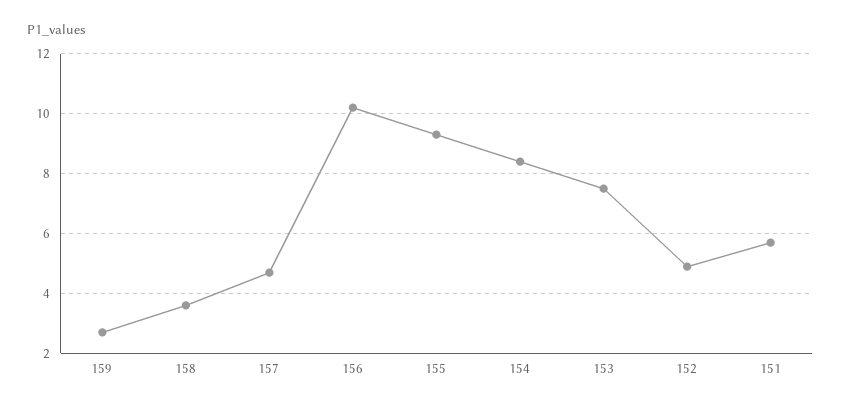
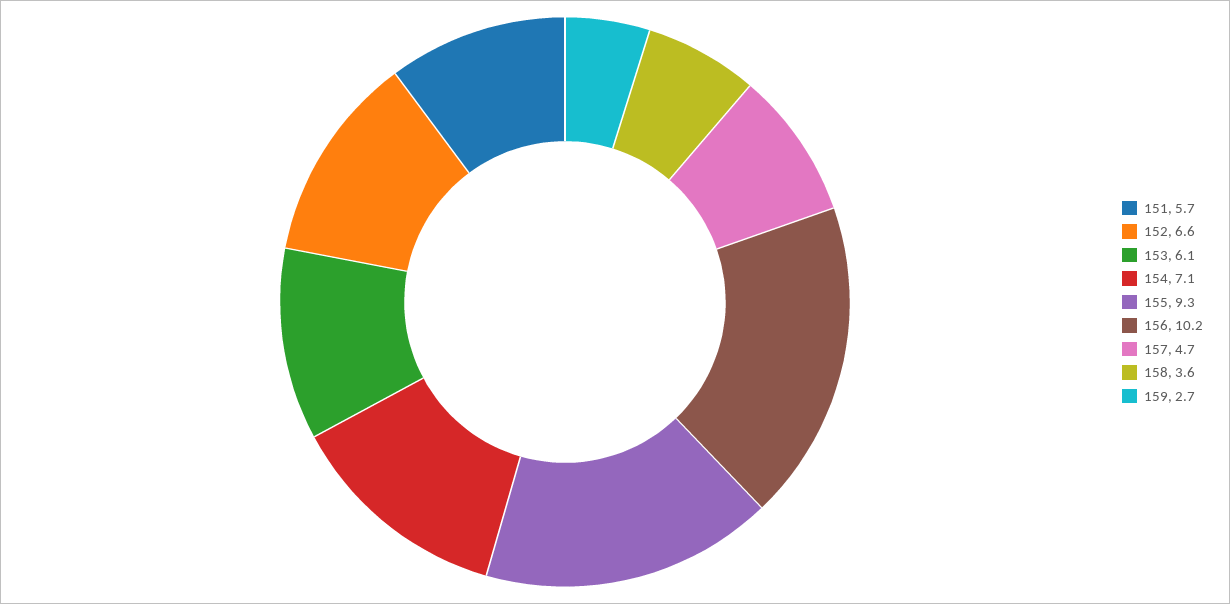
154: 8.5 -> 7.1
153: 7.5 -> 6.1
152: 5 -> 6.6

